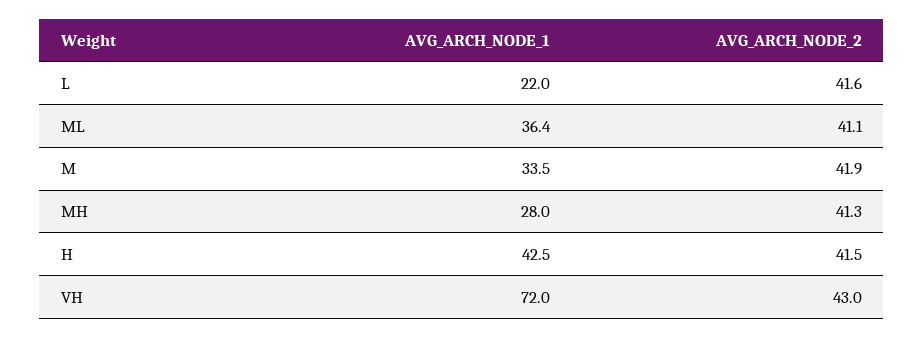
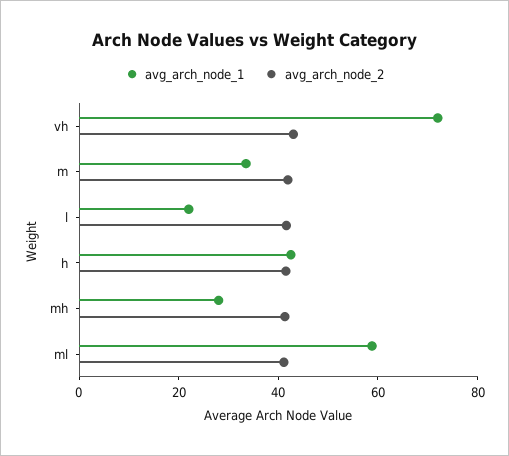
AVG_ARCH_NODE_1, ML: 36.4 -> 60

